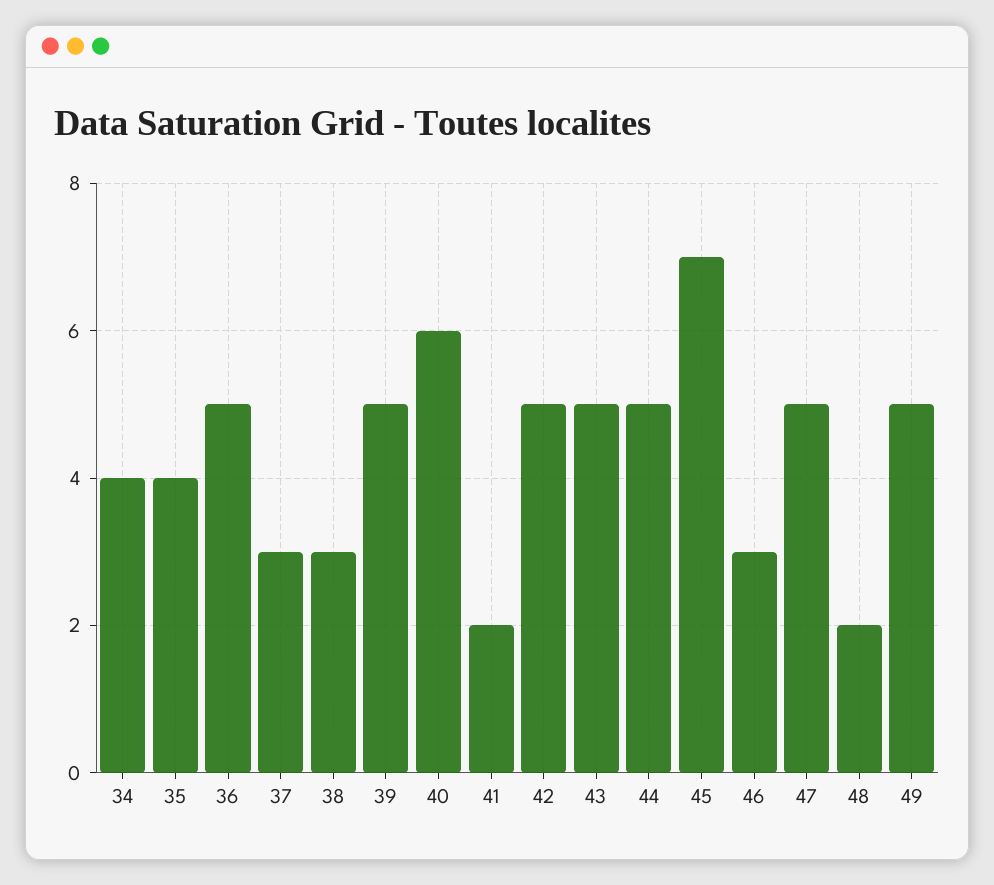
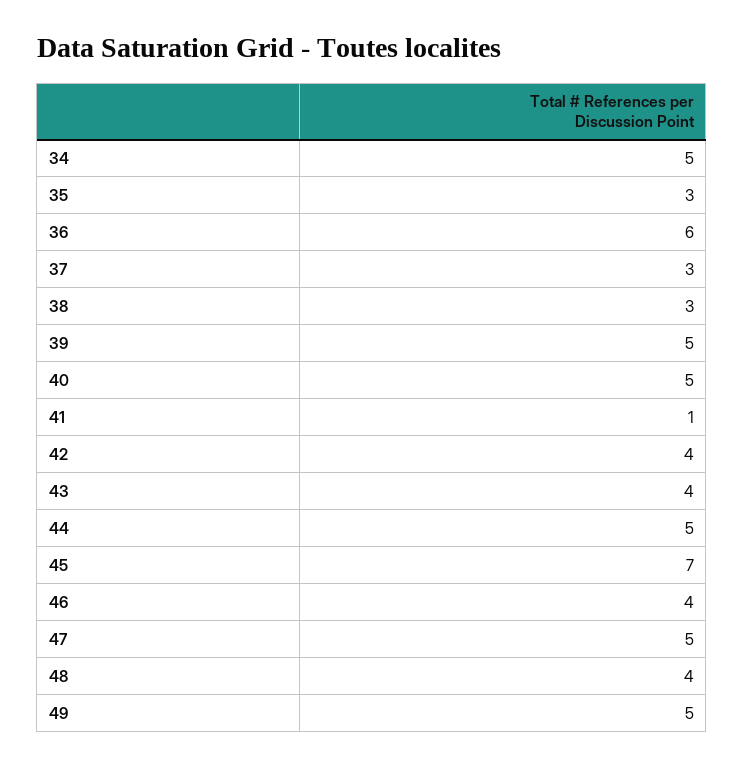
34: 4 -> 5
35: 4 -> 3
36: 5 -> 6
40: 6 -> 5
41: 2 -> 1
42: 5 -> 4
43: 5 -> 4
46: 3 -> 4
48: 2 -> 4

